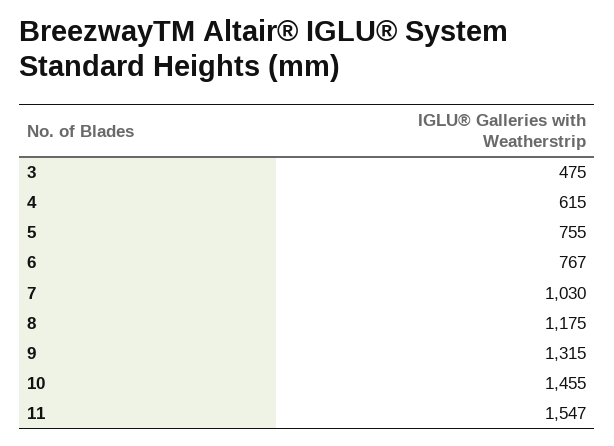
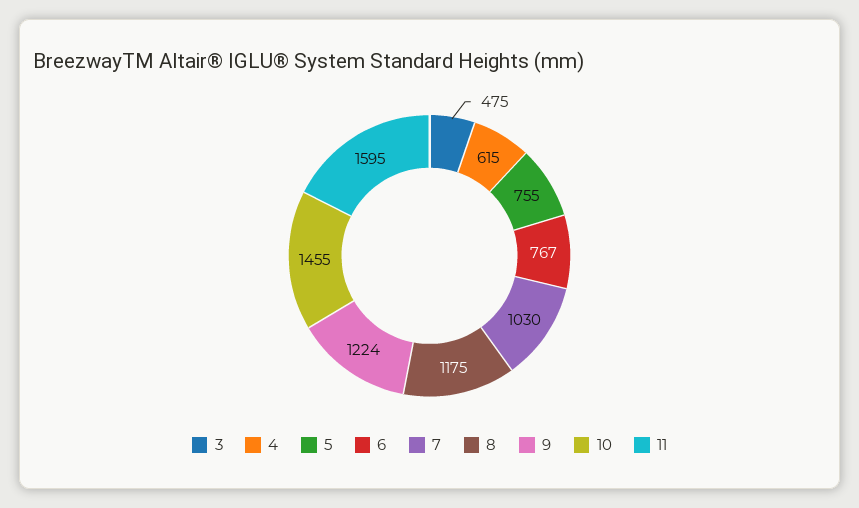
9: 1315 -> 1224
11: 1547 -> 1595

